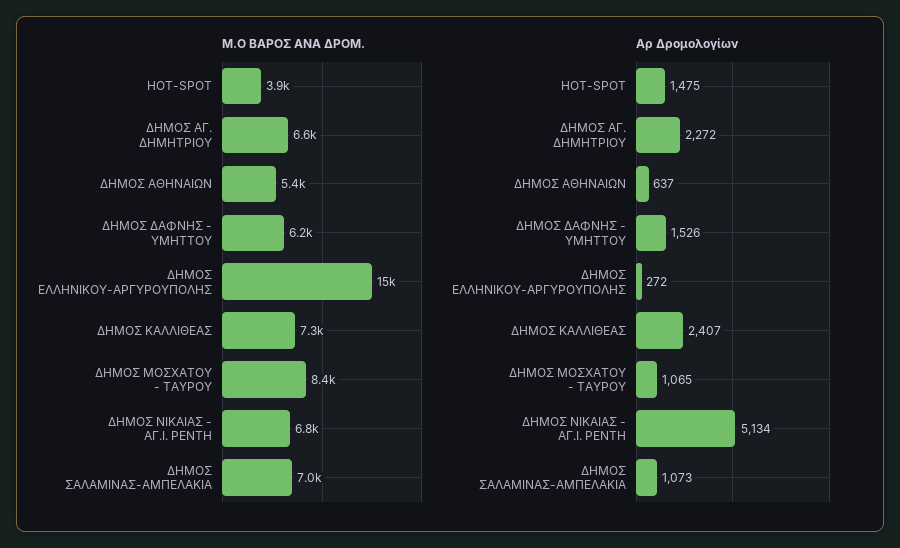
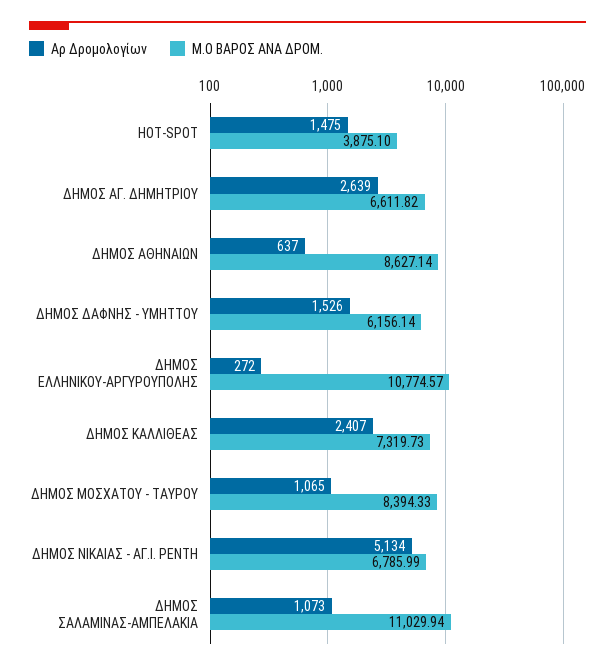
Μ.Ο ΒΑΡΟΣ ΑΝΑ ΔΡΟΜ., ΔΗΜΟΣ ΑΘΗΝΑΙΩΝ: 5400 -> 8627.14
Μ.Ο ΒΑΡΟΣ ΑΝΑ ΔΡΟΜ., ΔΗΜΟΣ ΕΛΛΗΝΙΚΟΥ-ΑΡΓΥΡΟΥΠΟΛΗΣ: 15000 -> 10774.57
Μ.Ο ΒΑΡΟΣ ΑΝΑ ΔΡΟΜ., ΔΗΜΟΣ ΣΑΛΑΜΙΝΑΣ-ΑΜΠΕΛΑΚΙΑ: 7000 -> 11029.94
Αρ Δρομολογίων, ΔΗΜΟΣ ΑΓ. ΔΗΜΗΤΡΙΟΥ: 2272 -> 2639

